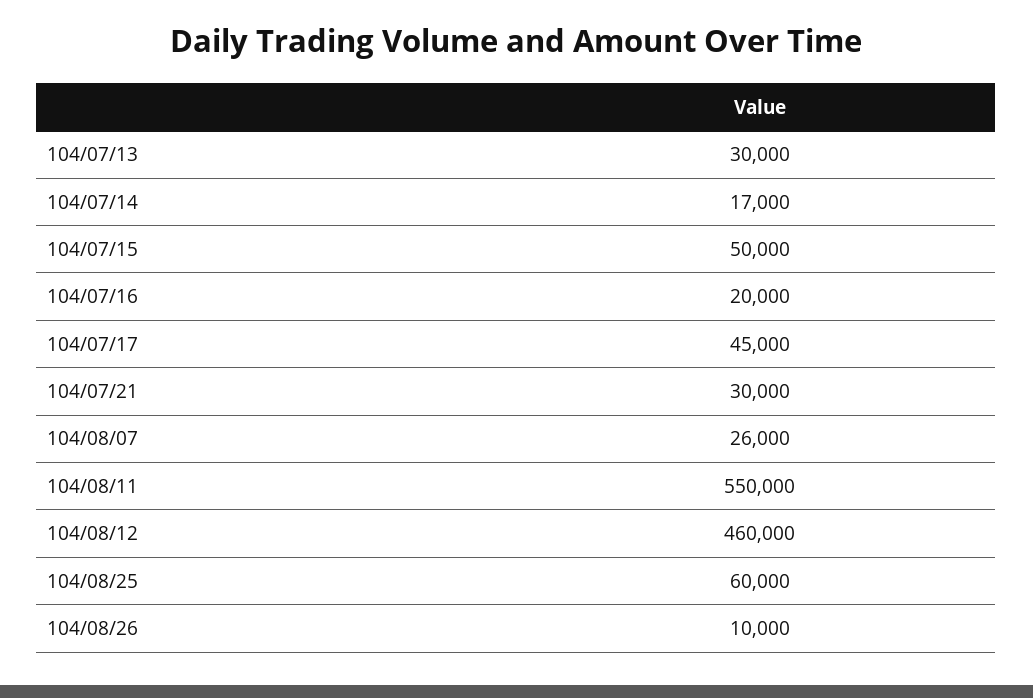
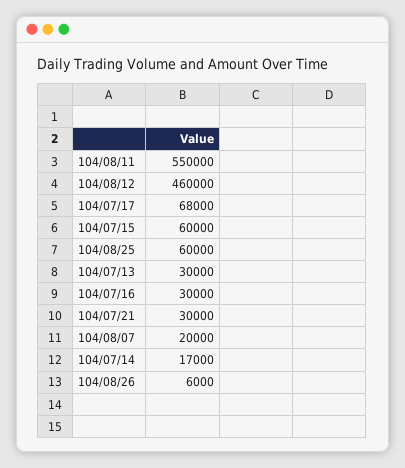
104/07/15: 50000 -> 60000
104/07/16: 20000 -> 30000
104/07/17: 45000 -> 68000
104/08/07: 26000 -> 20000
104/08/26: 10000 -> 6000

